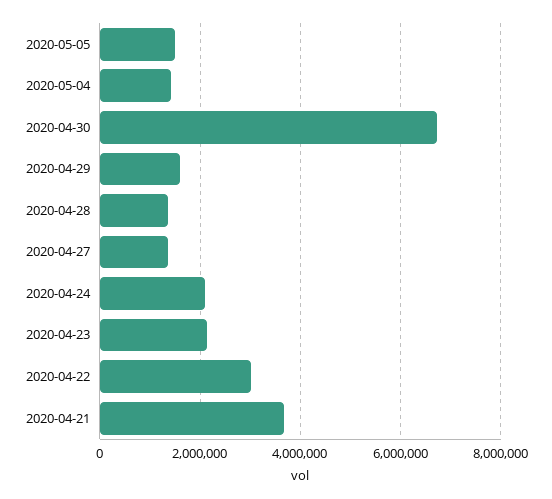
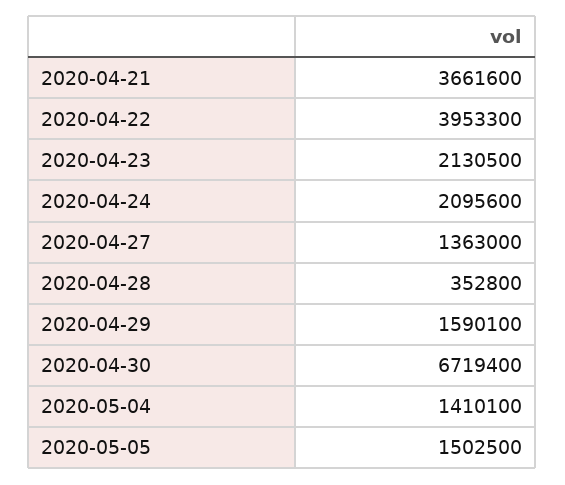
2020-04-28: 1400000 -> 352800
2020-04-22: 3000000 -> 3953300

